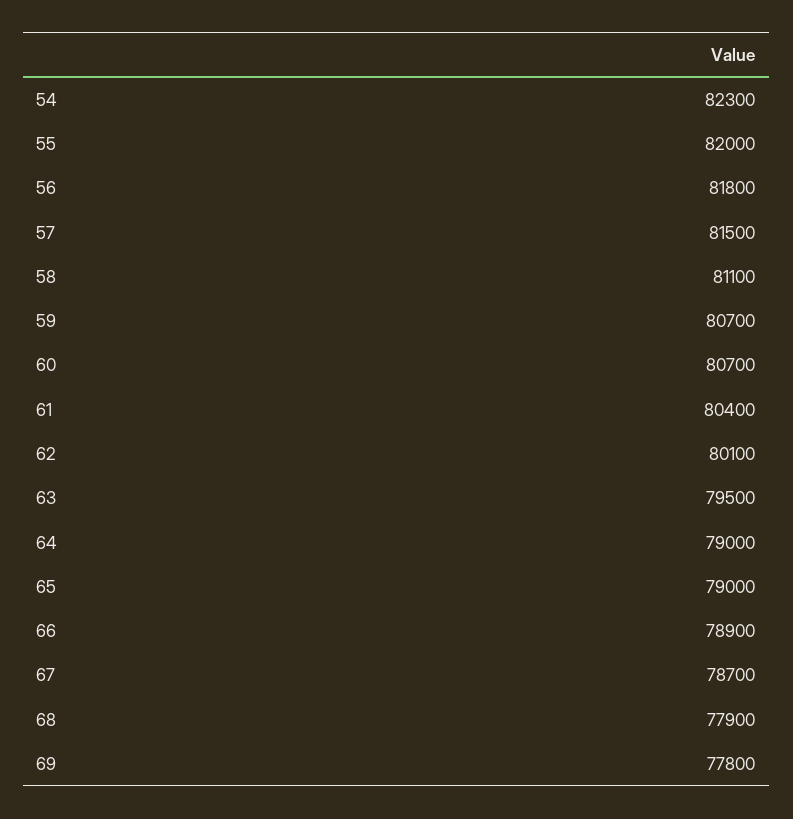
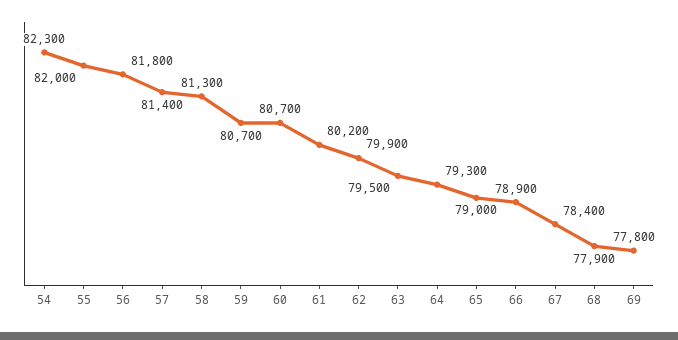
57: 81500 -> 81400
58: 81100 -> 81300
61: 80400 -> 80200
62: 80100 -> 79900
64: 79000 -> 79300
67: 78700 -> 78400

